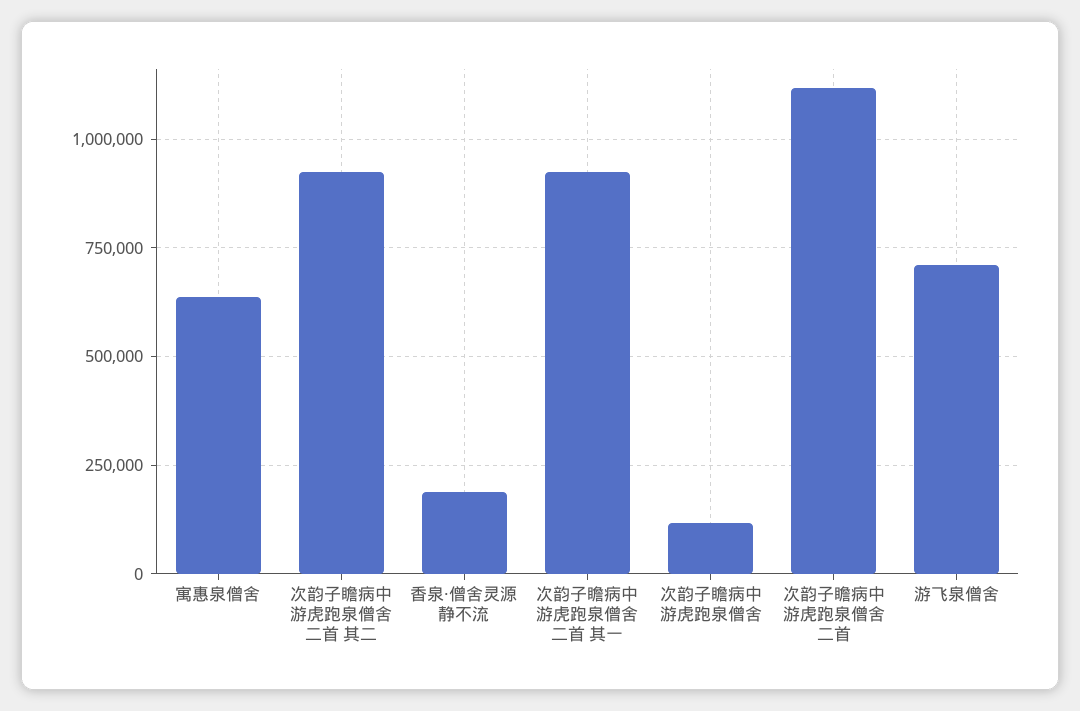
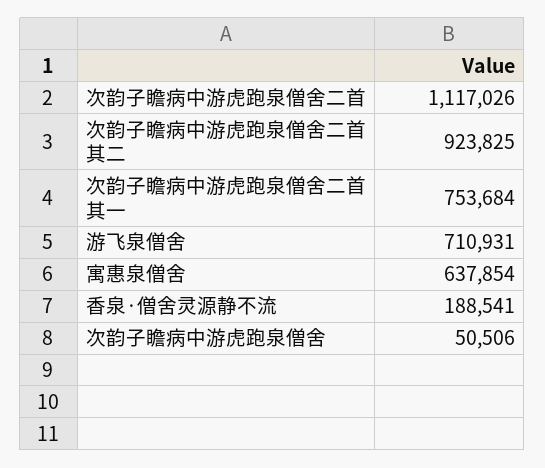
次韵子瞻病中游虎跑泉僧舍二首 其一: 925000 -> 753684
次韵子瞻病中游虎跑泉僧舍: 125000 -> 50506

